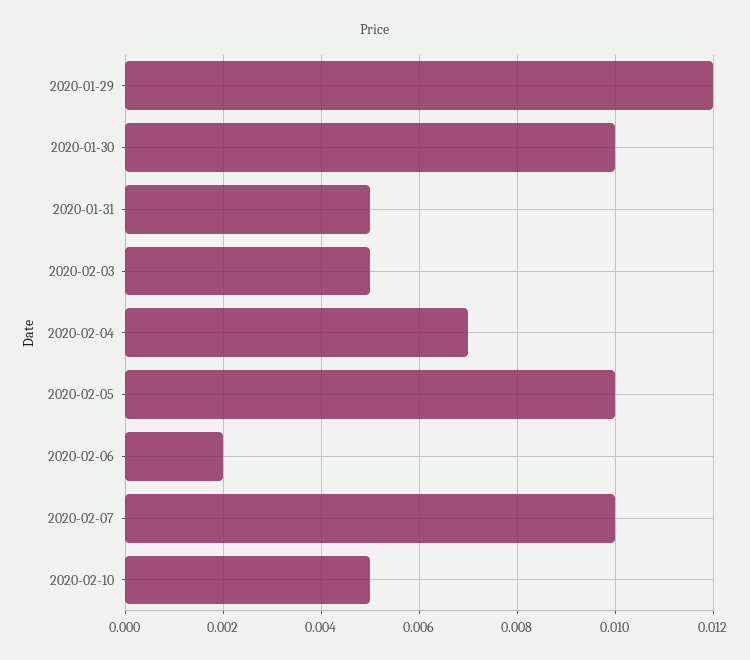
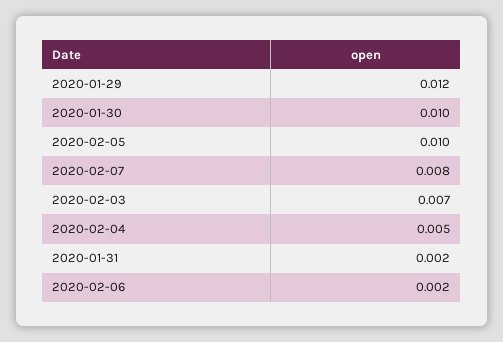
2020-01-31: 0.005 -> 0.002
2020-02-03: 0.005 -> 0.007
2020-02-04: 0.007 -> 0.005
2020-02-07: 0.01 -> 0.008
2020-02-10: 0.005 -> none

